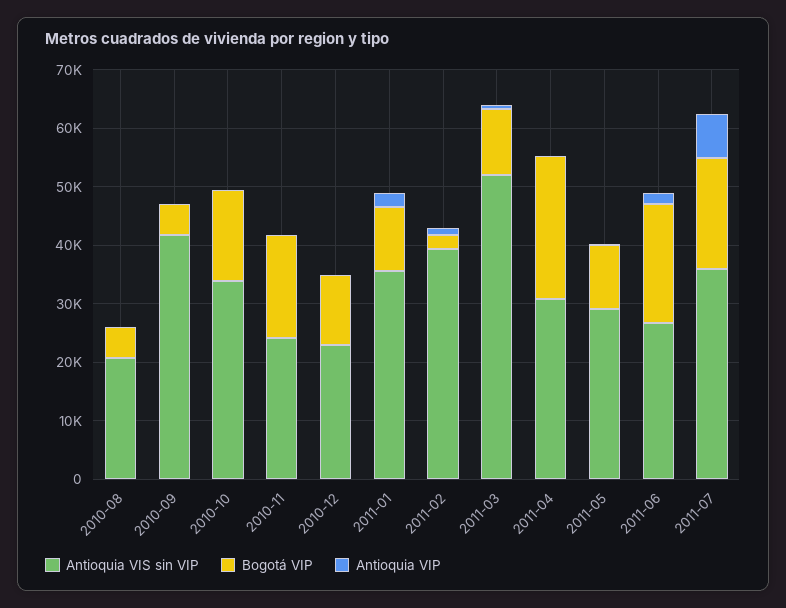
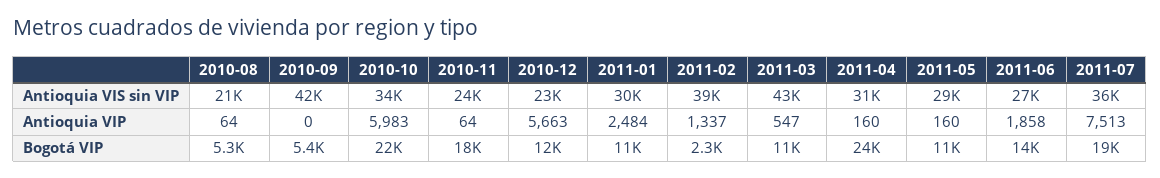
Bogotá VIP, 2010-10: 16000 -> 22000
Antioquia VIP, 2010-10: 0 -> 5983
Antioquia VIP, 2010-12: 0 -> 5663
Antioquia VIS sin VIP, 2011-01: 36000 -> 30000
Antioquia VIS sin VIP, 2011-03: 52000 -> 43000
Bogotá VIP, 2011-06: 20000 -> 14000

